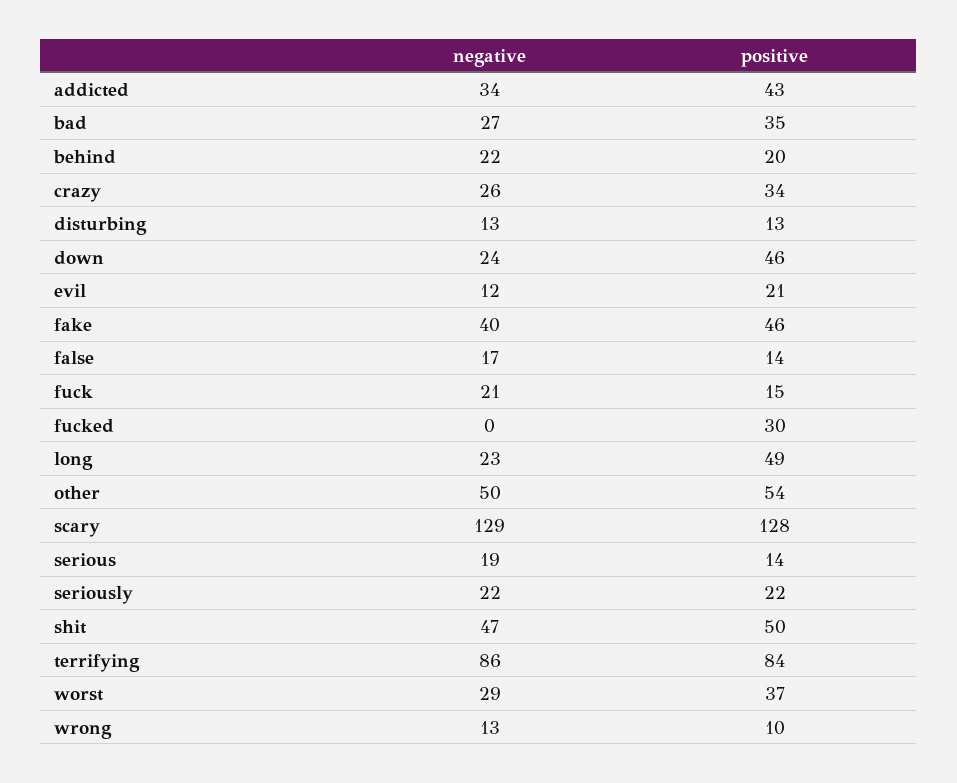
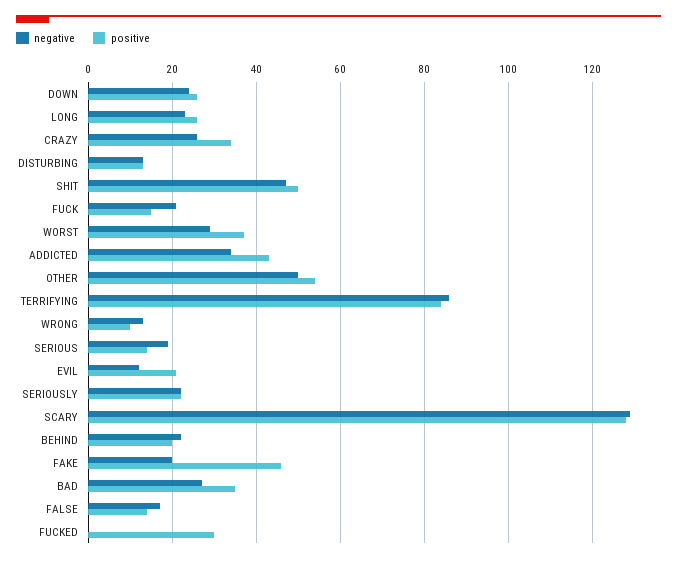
positive, down: 46 -> 25
negative, fake: 40 -> 20
positive, long: 49 -> 25

